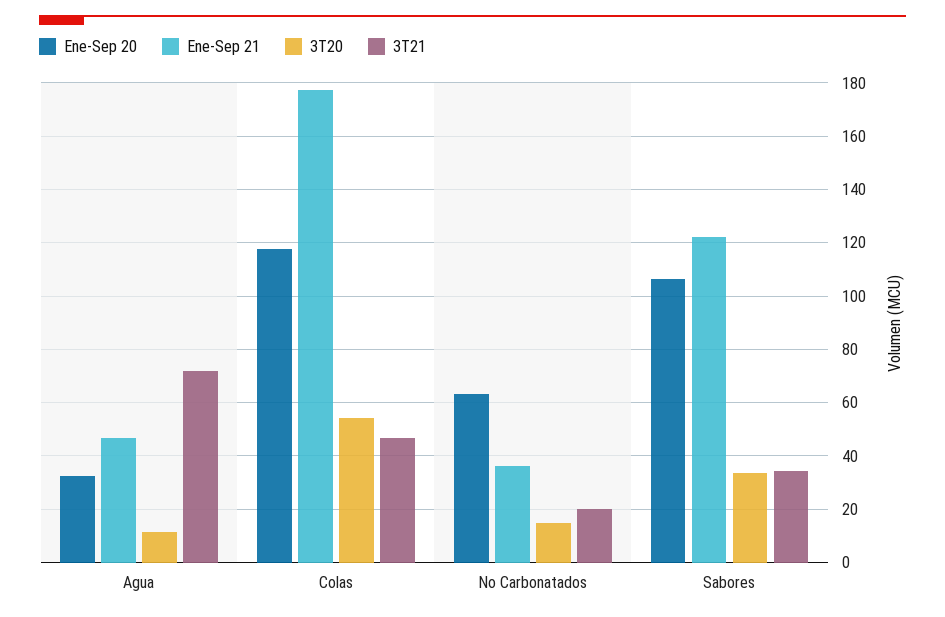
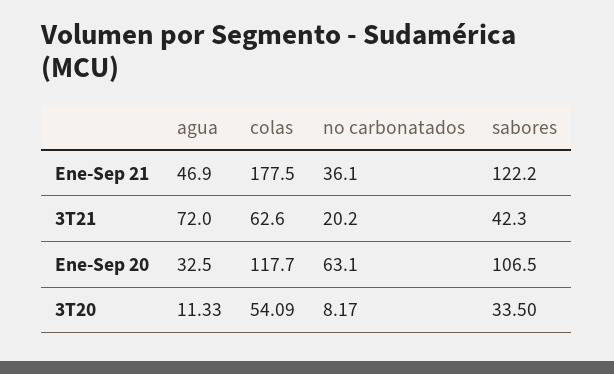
3T21, Colas: 47.5 -> 62.6
3T20, No Carbonatados: 15 -> 8.17
3T21, Sabores: 35 -> 42.3

